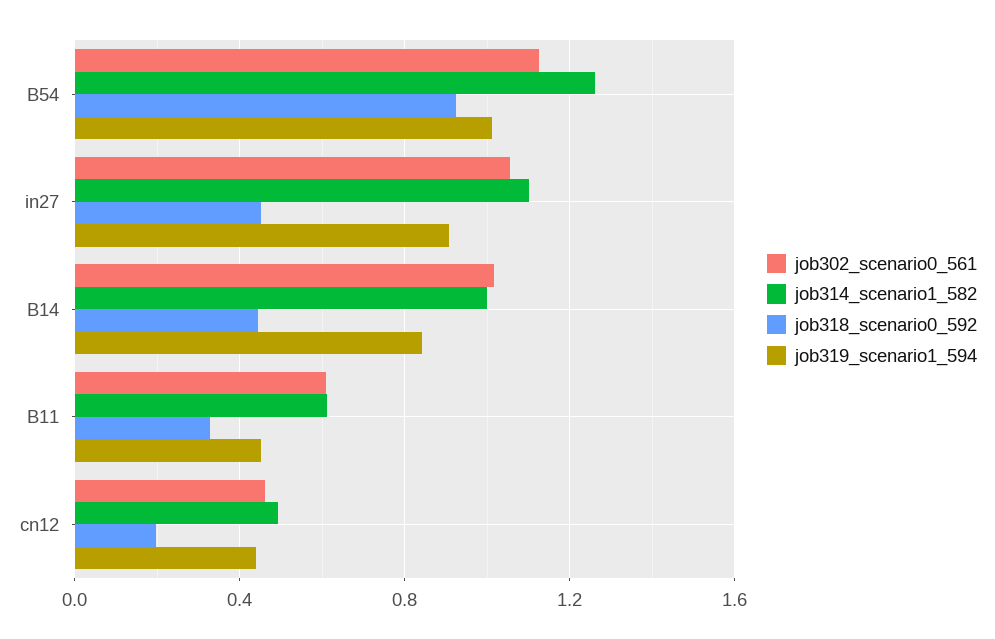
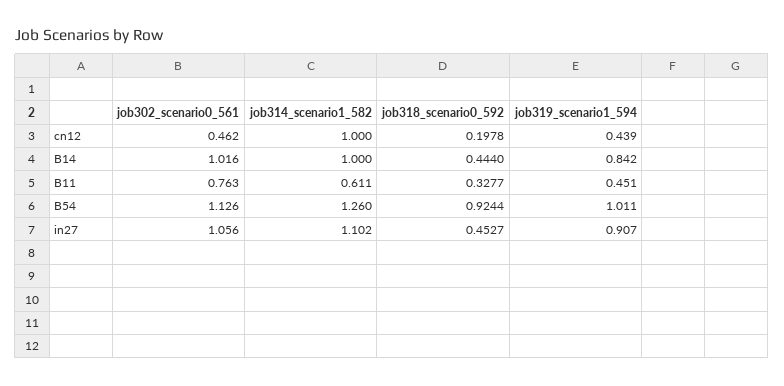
job302_scenario0_561, B11: 0.6 -> 0.763
job314_scenario1_582, cn12: 0.5 -> 1

